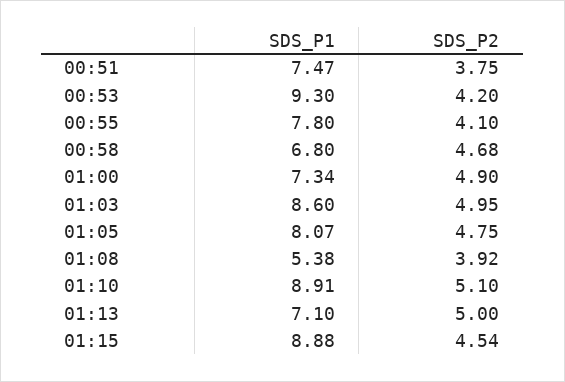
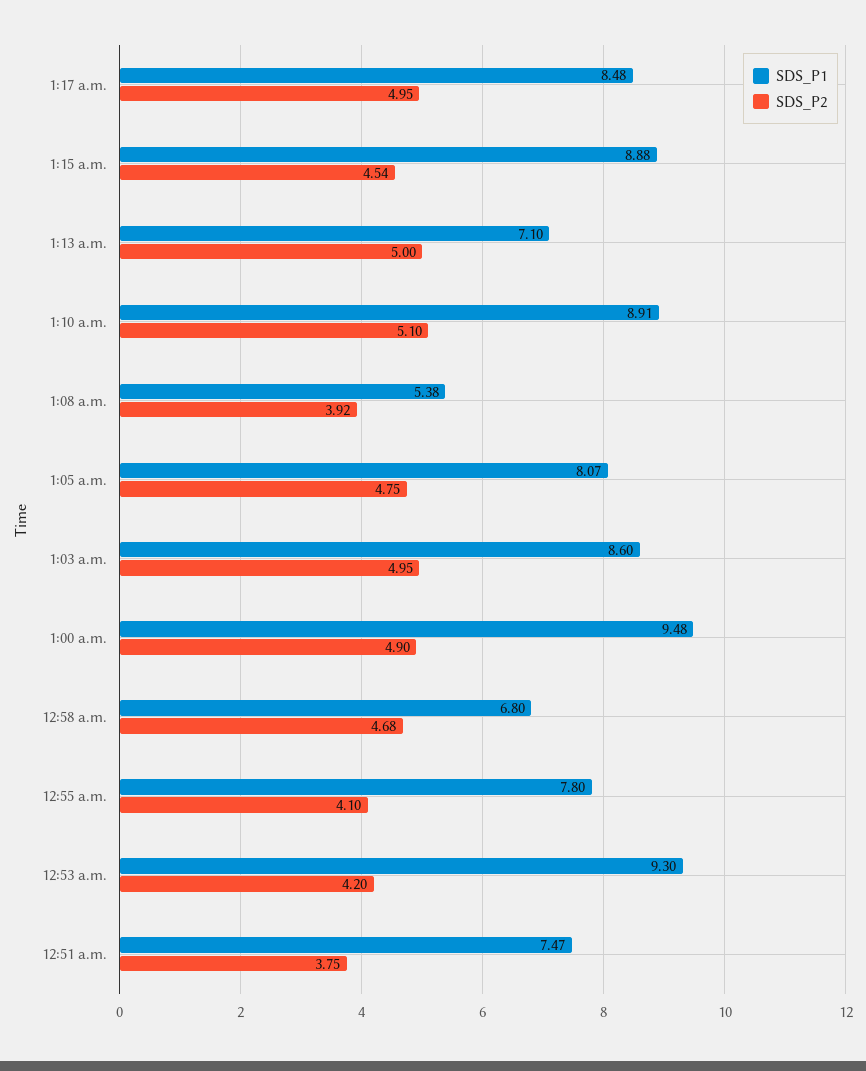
SDS_P1, 01:00: 7.34 -> 9.48
SDS_P1, 1:17 a.m.: none -> 8.48
SDS_P2, 1:17 a.m.: none -> 4.95

